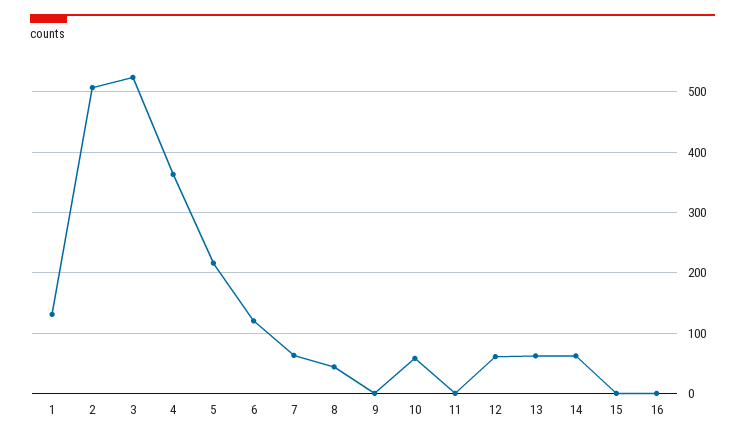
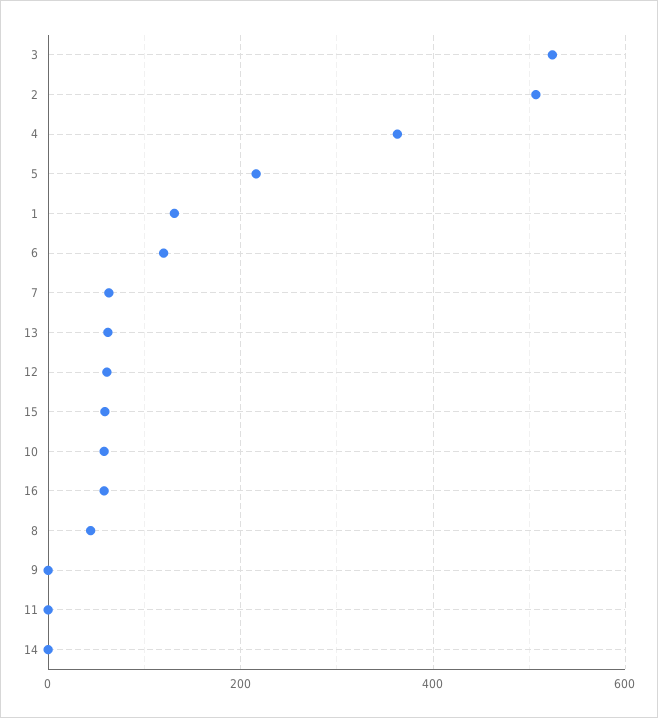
14: 60 -> 0
15: 0 -> 60
16: 0 -> 60

